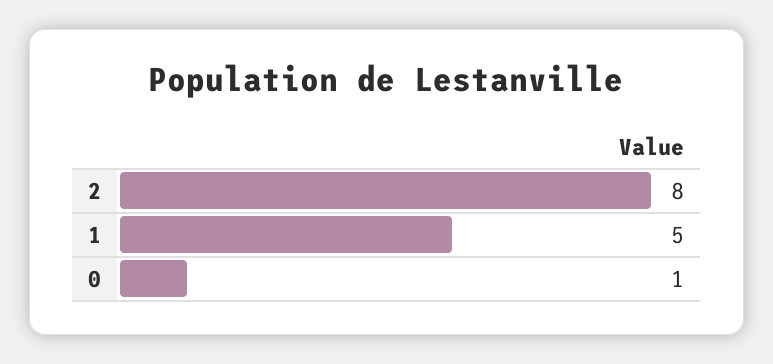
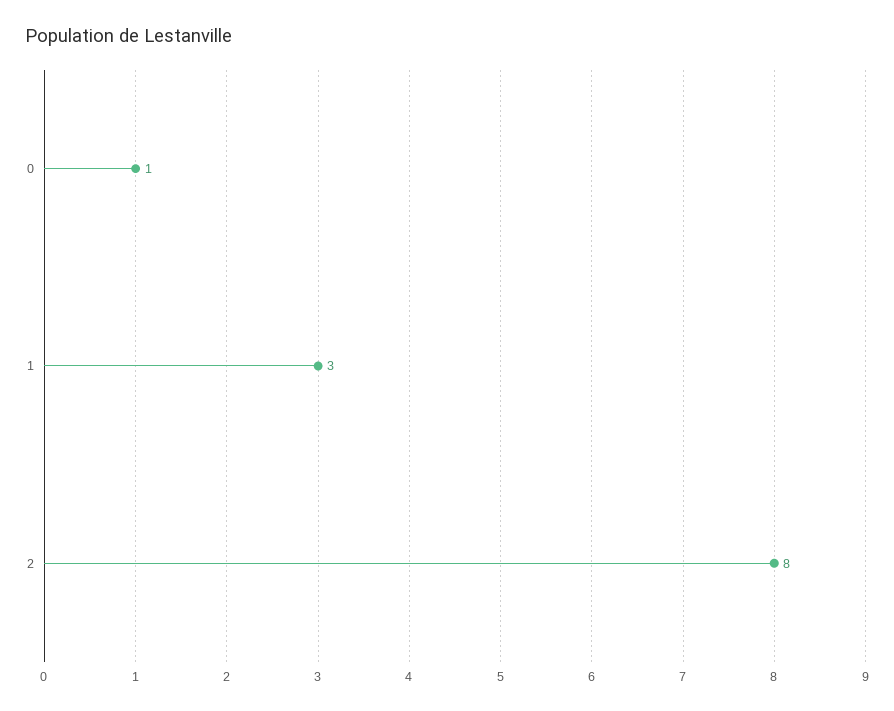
1: 5 -> 3

